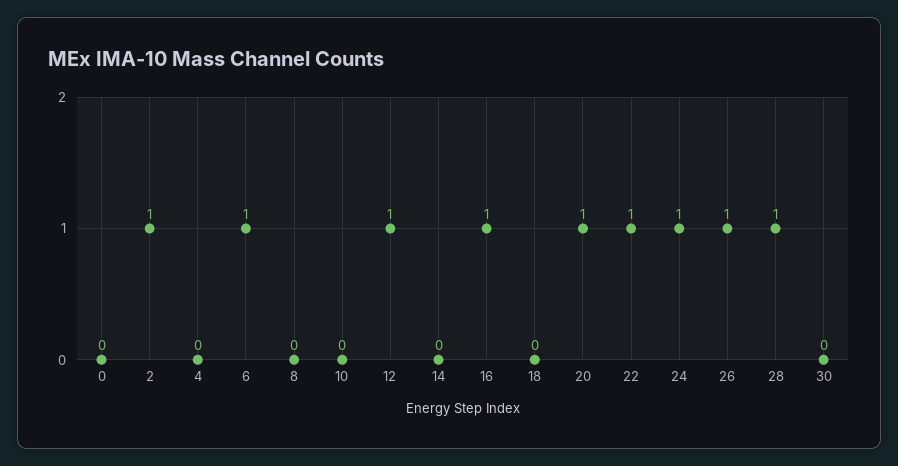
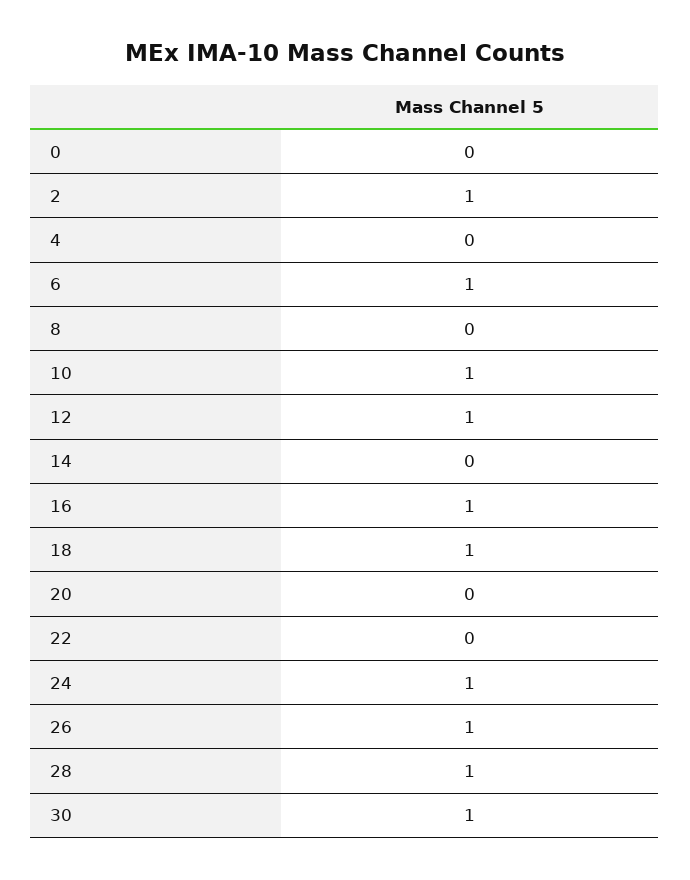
10: 0 -> 1
18: 0 -> 1
20: 1 -> 0
22: 1 -> 0
30: 0 -> 1

